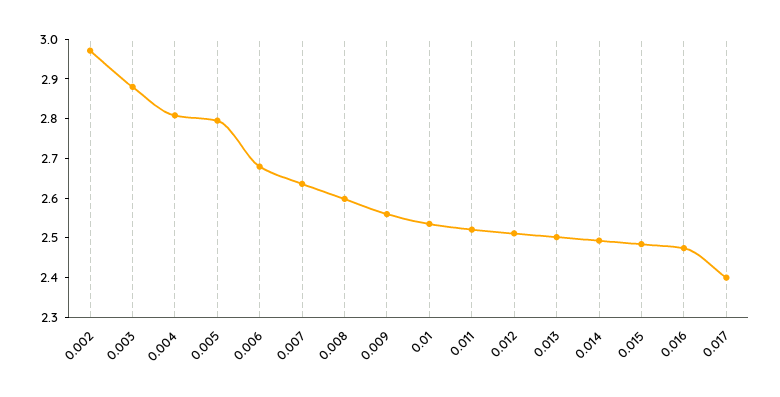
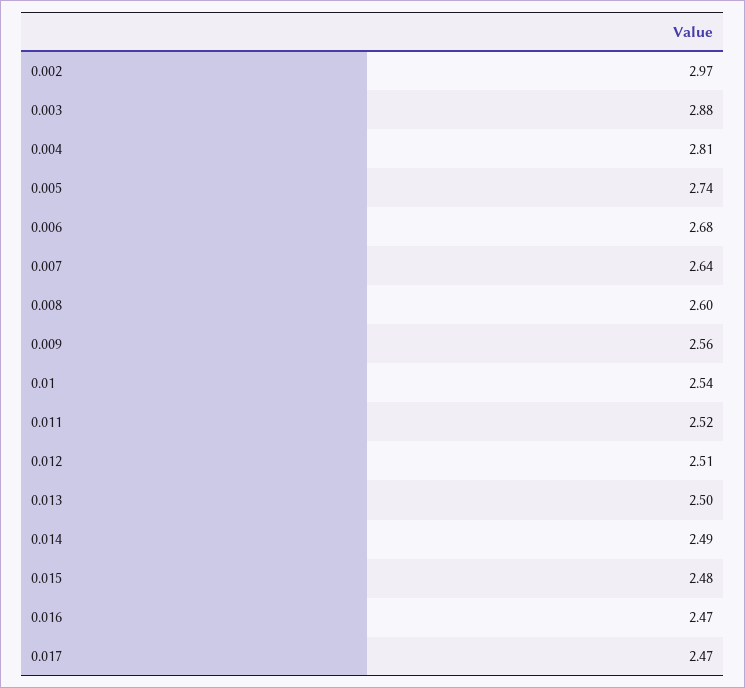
0.005: 2.8 -> 2.74
0.017: 2.4 -> 2.47

